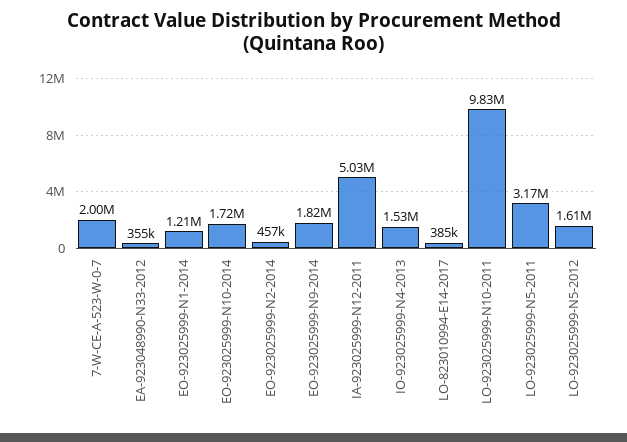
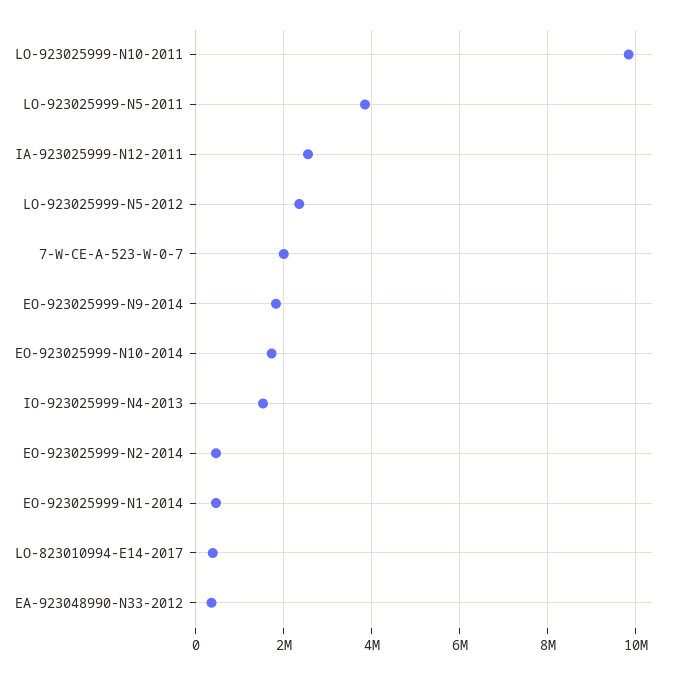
EO-923025999-N1-2014: 1210000 -> 400000
IA-923025999-N12-2011: 5030000 -> 2600000
LO-923025999-N5-2011: 3170000 -> 3800000
LO-923025999-N5-2012: 1610000 -> 2400000

